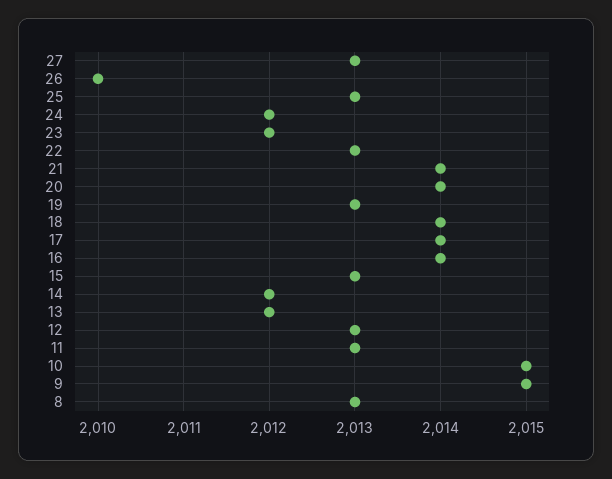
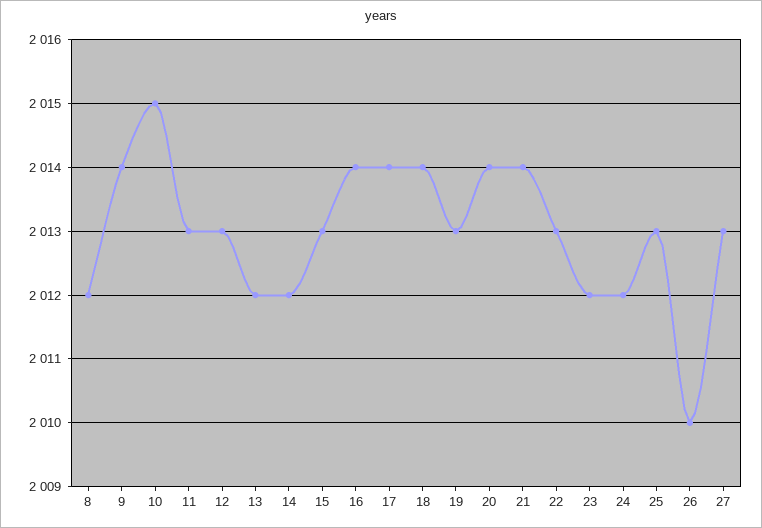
9: 2015 -> 2014
8: 2013 -> 2012

